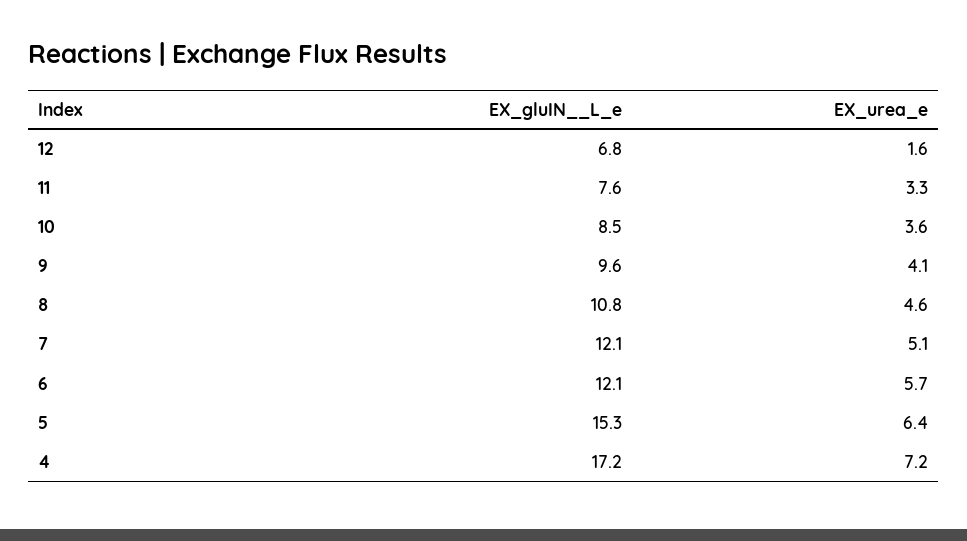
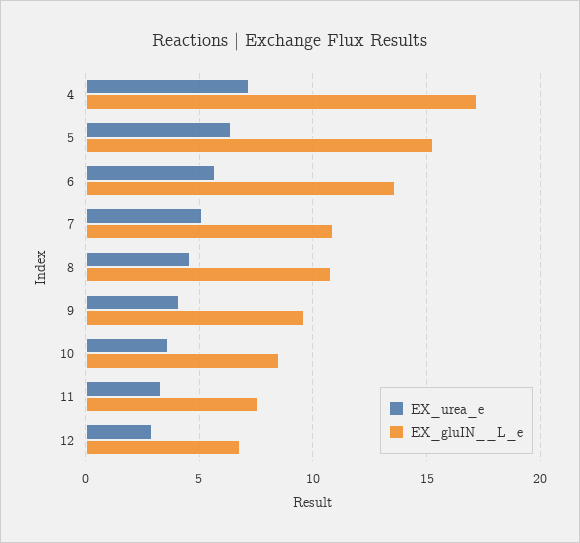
EX_urea_e, 12: 1.6 -> 3
EX_gluIN__L_e, 7: 12.1 -> 11
EX_gluIN__L_e, 6: 12.1 -> 13.5

